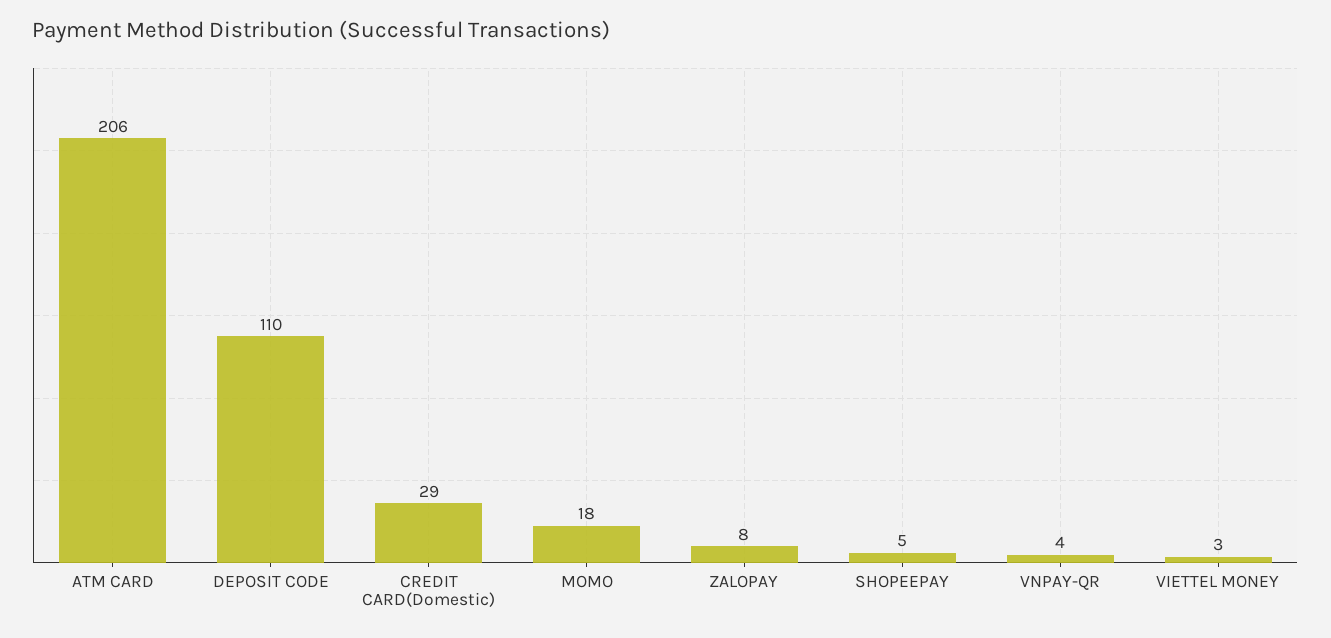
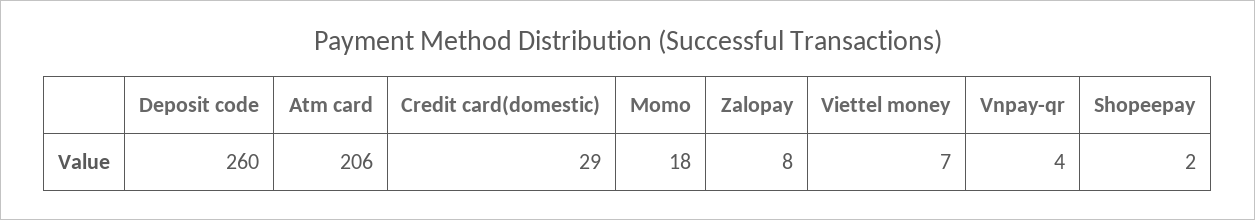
DEPOSIT CODE: 110 -> 260
SHOPEEPAY: 5 -> 2
VIETTEL MONEY: 3 -> 7

